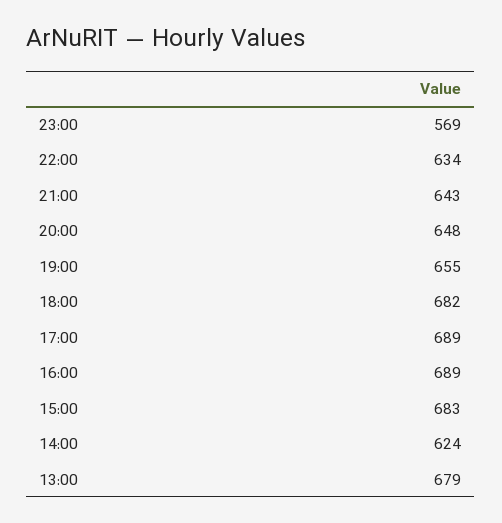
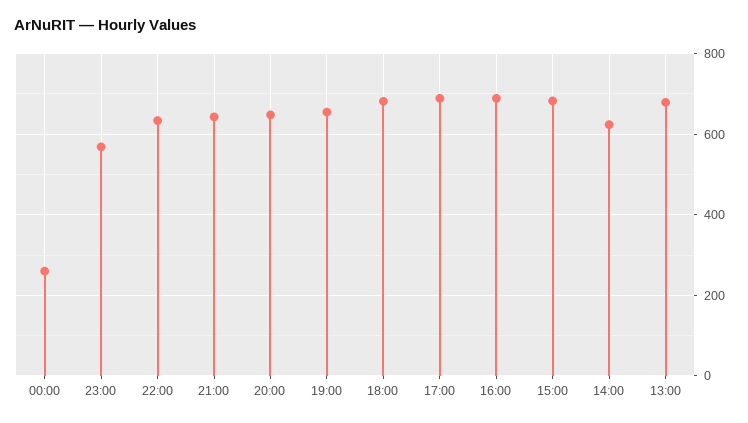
00:00: none -> 260

